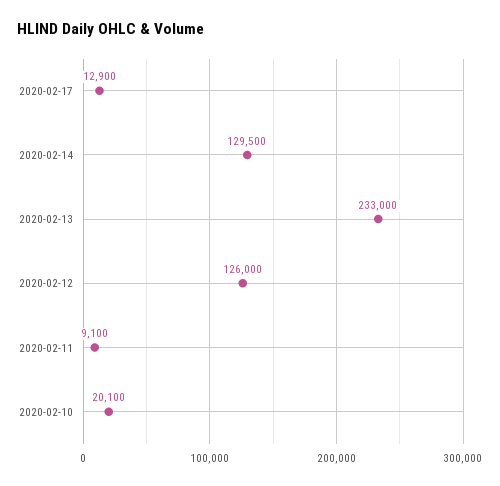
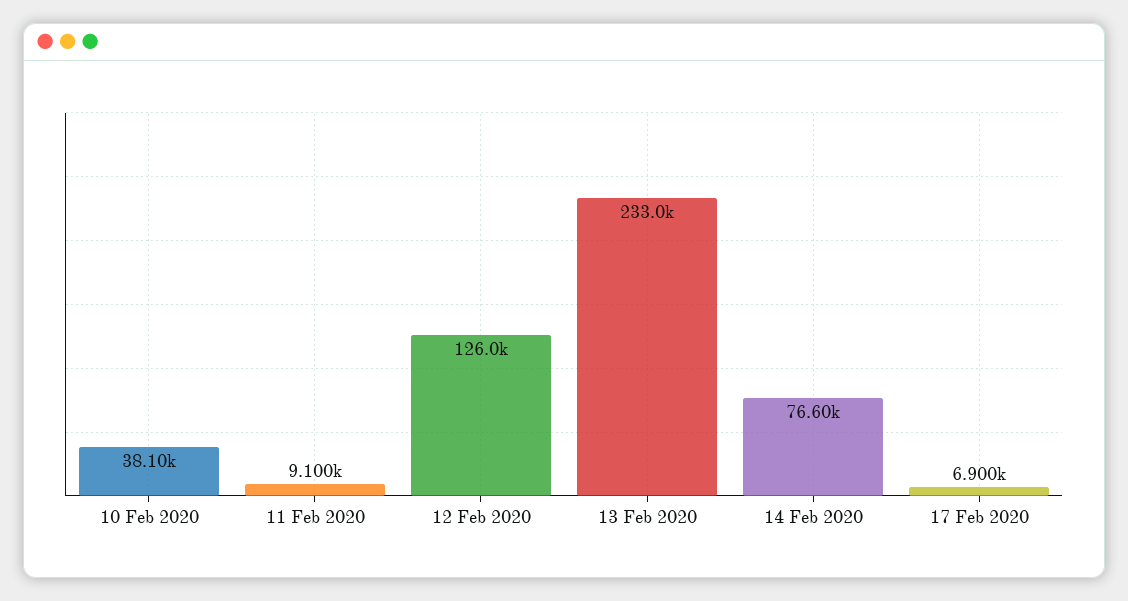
2020-02-17: 12900 -> 6900
2020-02-14: 129500 -> 76600
2020-02-10: 20100 -> 38100

